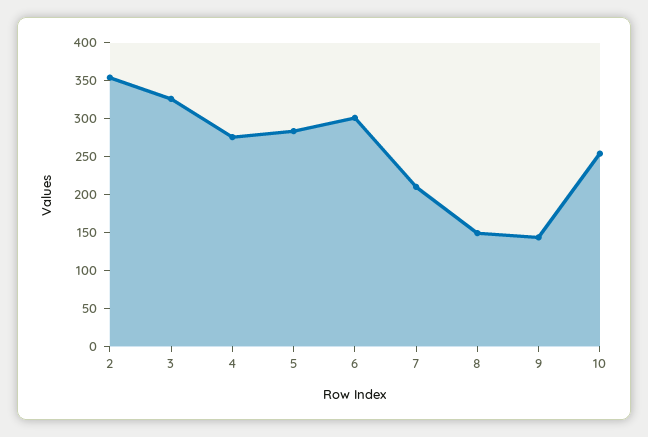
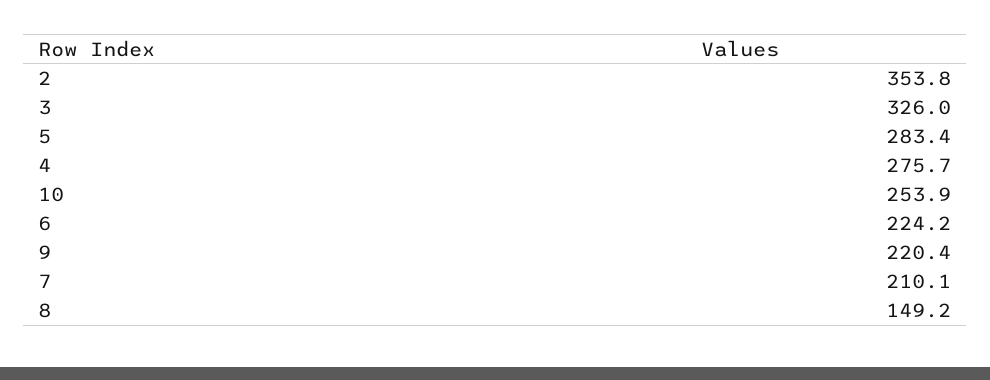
6: 300 -> 224.2
9: 150 -> 220.4

